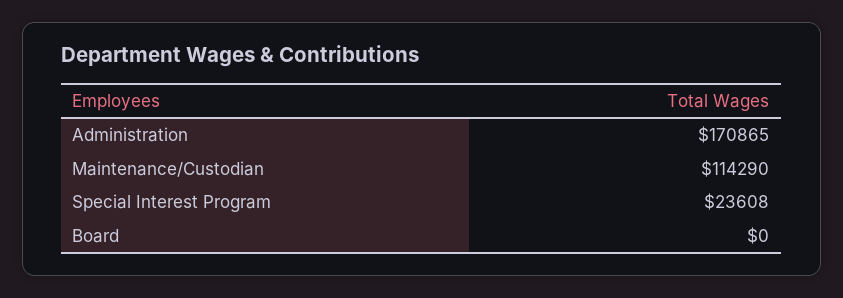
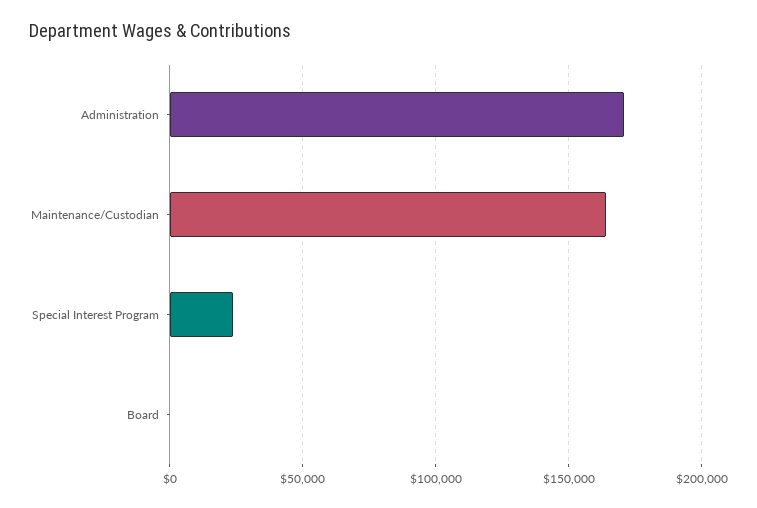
Maintenance/Custodian: 114290 -> 165000

